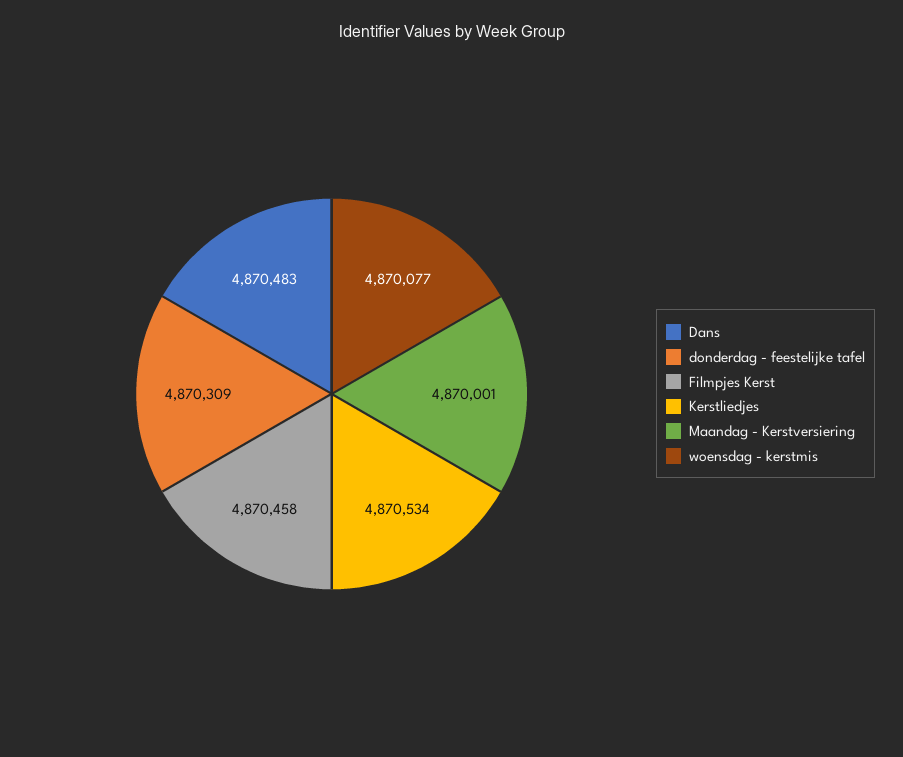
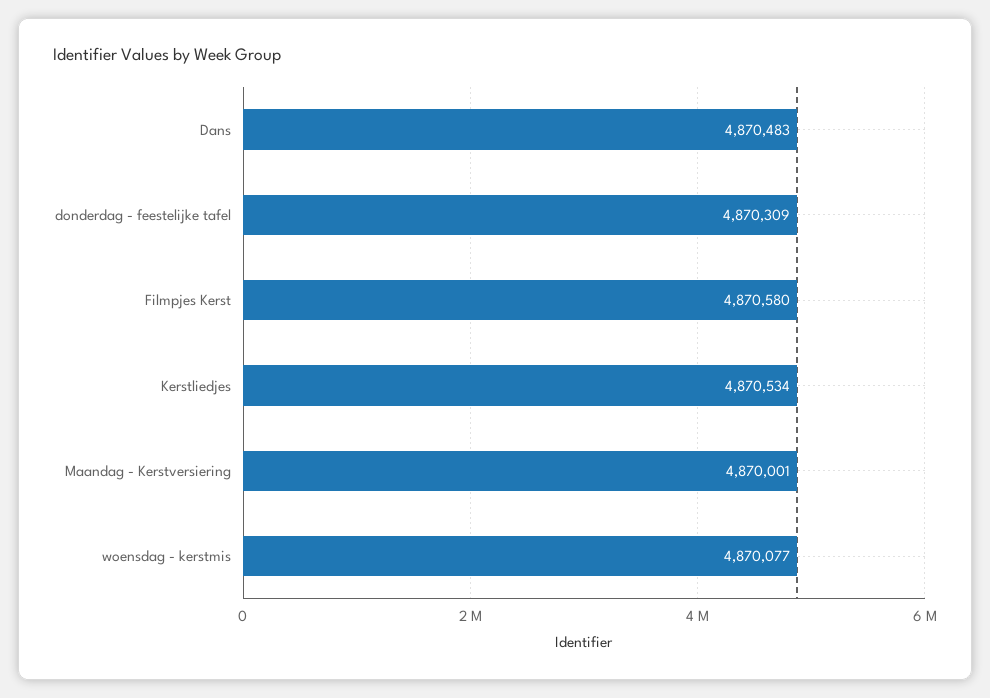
Filmpjes Kerst: 4870458 -> 4870580

